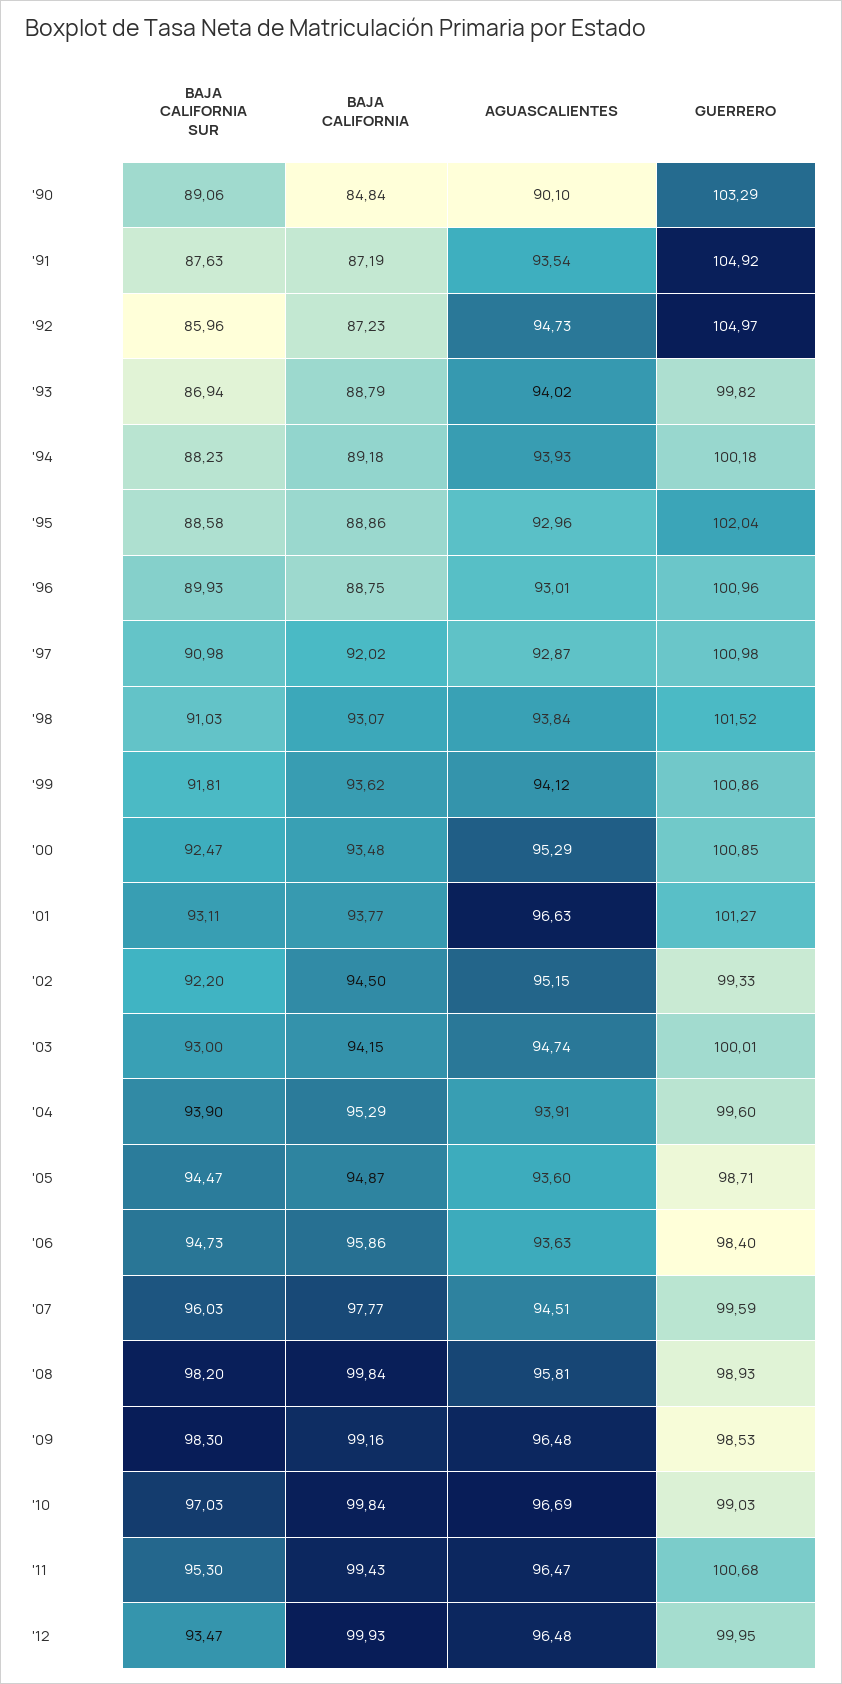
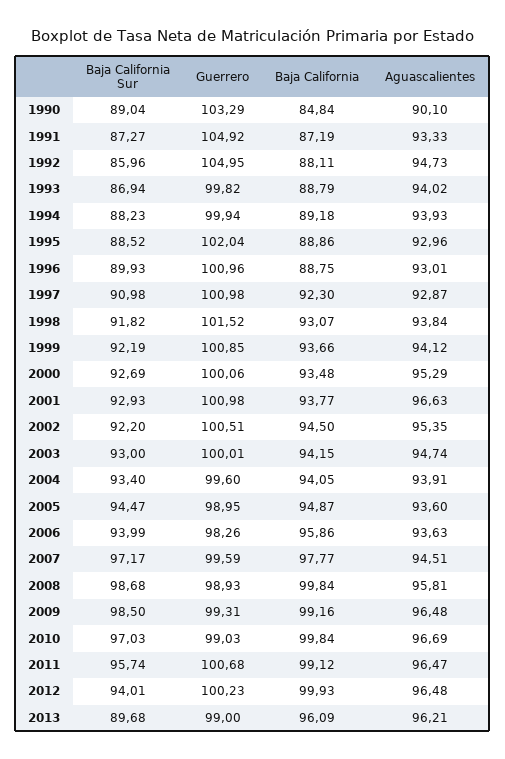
BAJA CALIFORNIA SUR, '90: 89.06 -> 89.04
BAJA CALIFORNIA SUR, '91: 87.63 -> 87.27
AGUASCALIENTES, '91: 93.54 -> 93.33
BAJA CALIFORNIA, '92: 87.23 -> 88.11
GUERRERO, '92: 104.97 -> 104.95
GUERRERO, '94: 100.18 -> 99.94
BAJA CALIFORNIA SUR, '95: 88.58 -> 88.52
BAJA CALIFORNIA, '97: 92.02 -> 92.3
BAJA CALIFORNIA SUR, '98: 91.03 -> 91.82
BAJA CALIFORNIA SUR, '99: 91.81 -> 92.19
BAJA CALIFORNIA, '99: 93.62 -> 93.66
GUERRERO, '99: 100.86 -> 100.85
BAJA CALIFORNIA SUR, '00: 92.47 -> 92.69
GUERRERO, '00: 100.85 -> 100.06
BAJA CALIFORNIA SUR, '01: 93.11 -> 92.93
GUERRERO, '01: 101.27 -> 100.98
AGUASCALIENTES, '02: 95.15 -> 95.35
GUERRERO, '02: 99.33 -> 100.51
BAJA CALIFORNIA SUR, '04: 93.9 -> 93.4
BAJA CALIFORNIA, '04: 95.29 -> 94.05
GUERRERO, '05: 98.71 -> 98.95
BAJA CALIFORNIA SUR, '06: 94.73 -> 93.99
GUERRERO, '06: 98.4 -> 98.26
BAJA CALIFORNIA SUR, '07: 96.03 -> 97.17
BAJA CALIFORNIA SUR, '08: 98.2 -> 98.68
BAJA CALIFORNIA SUR, '09: 98.3 -> 98.5
GUERRERO, '09: 98.53 -> 99.31
BAJA CALIFORNIA SUR, '11: 95.3 -> 95.74
BAJA CALIFORNIA, '11: 99.43 -> 99.12
BAJA CALIFORNIA SUR, '12: 93.47 -> 94.01
GUERRERO, '12: 99.95 -> 100.23
BAJA CALIFORNIA SUR, 2013: none -> 89.68
GUERRERO, 2013: none -> 99
BAJA CALIFORNIA, 2013: none -> 96.09
AGUASCALIENTES, 2013: none -> 96.21

